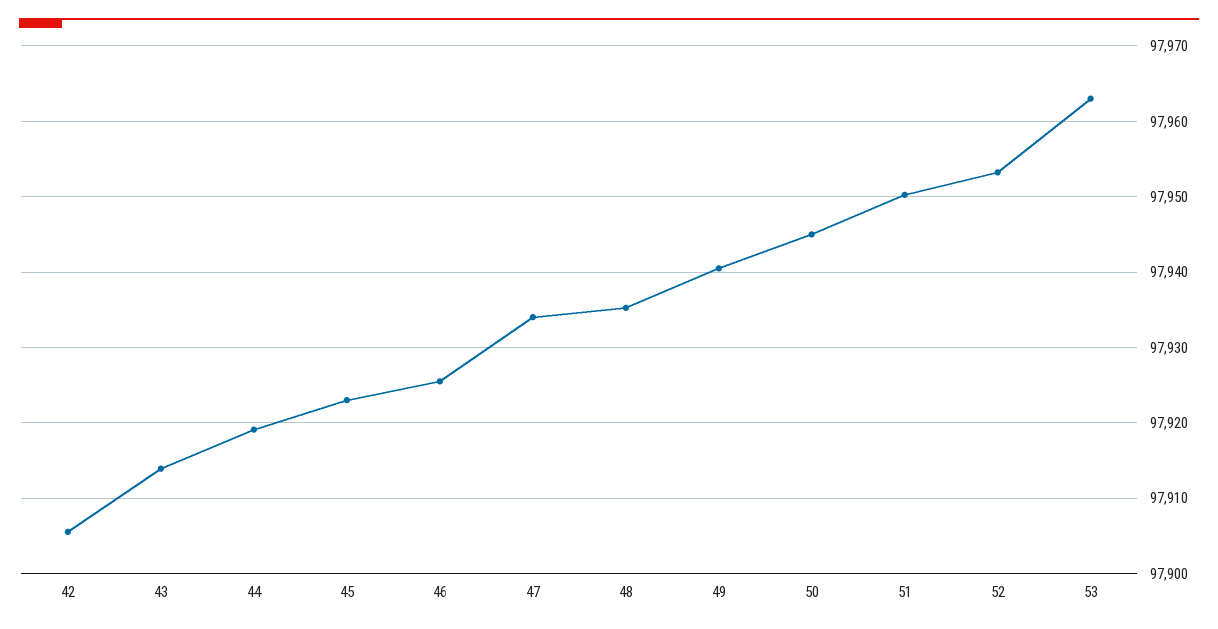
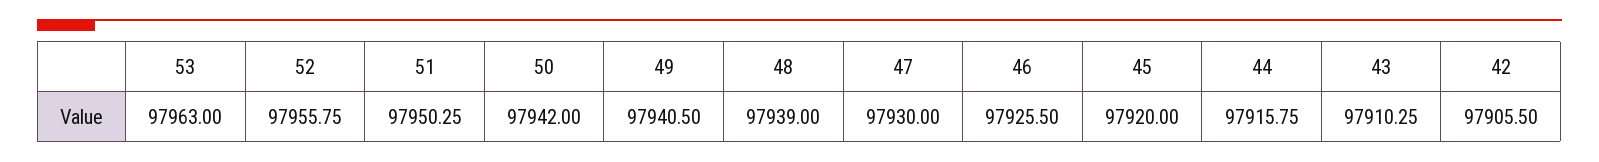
43: 97914 -> 97910.25
44: 97919 -> 97915.75
45: 97923 -> 97920
47: 97934 -> 97930
48: 97935 -> 97939
50: 97945 -> 97942
52: 97953 -> 97955.75

